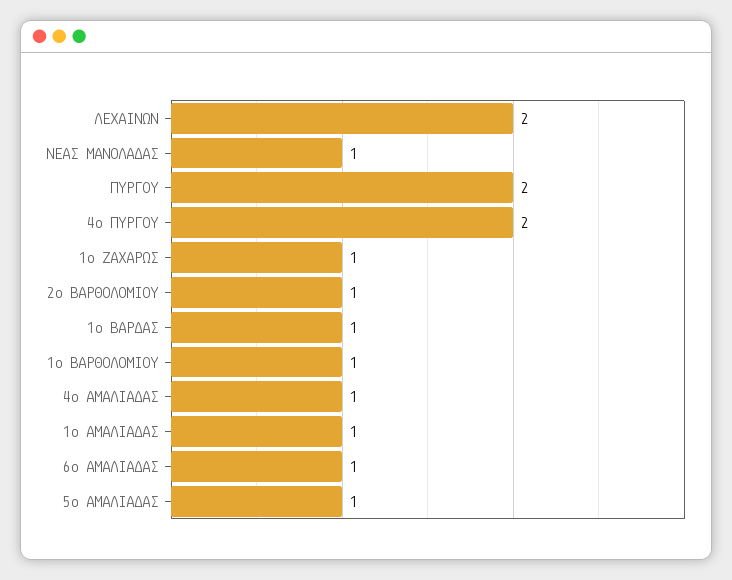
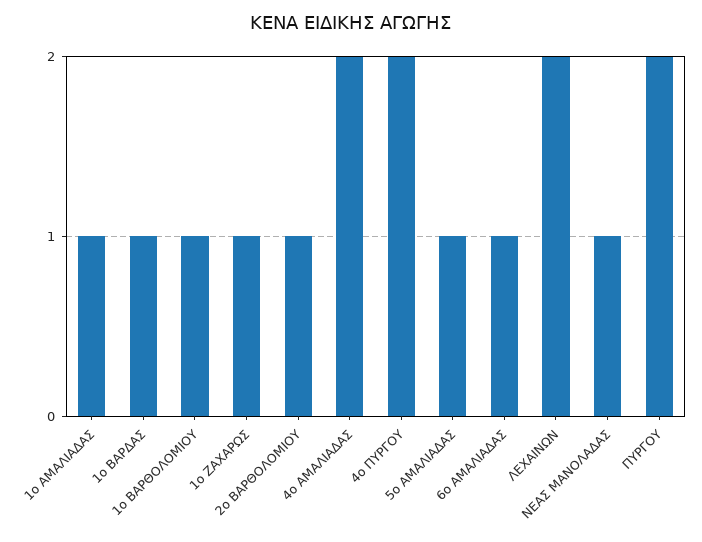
4ο ΑΜΑΛΙΑΔΑΣ: 1 -> 2

